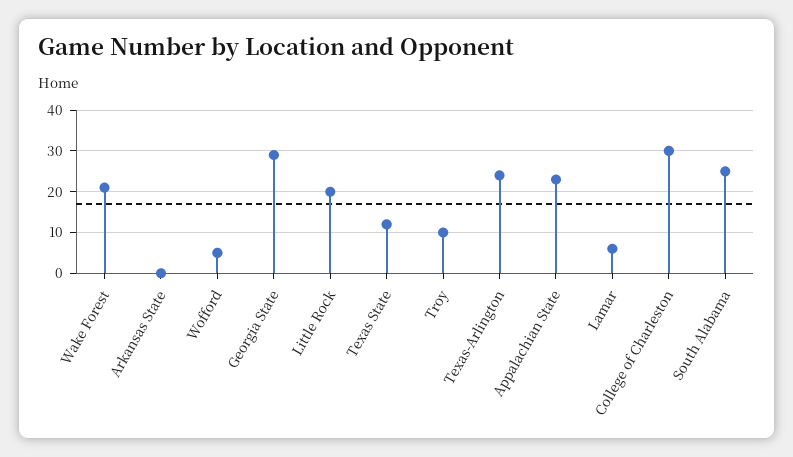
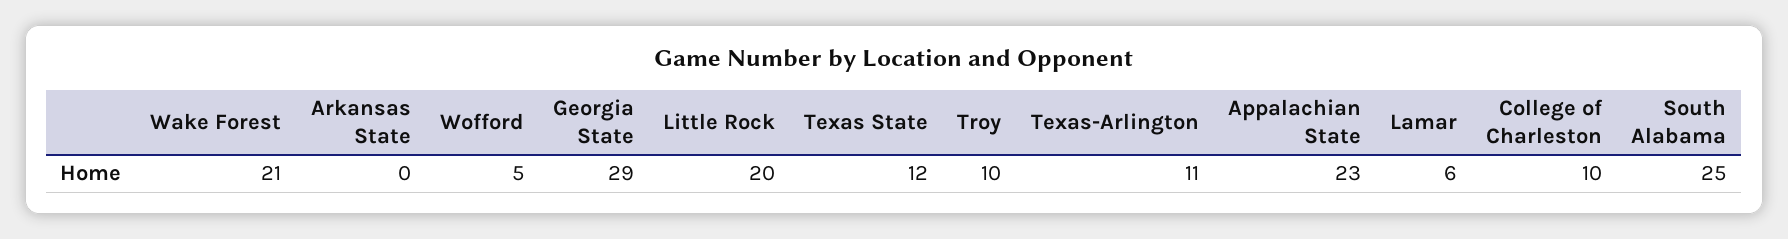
Texas-Arlington: 25 -> 11
College of Charleston: 30 -> 10

